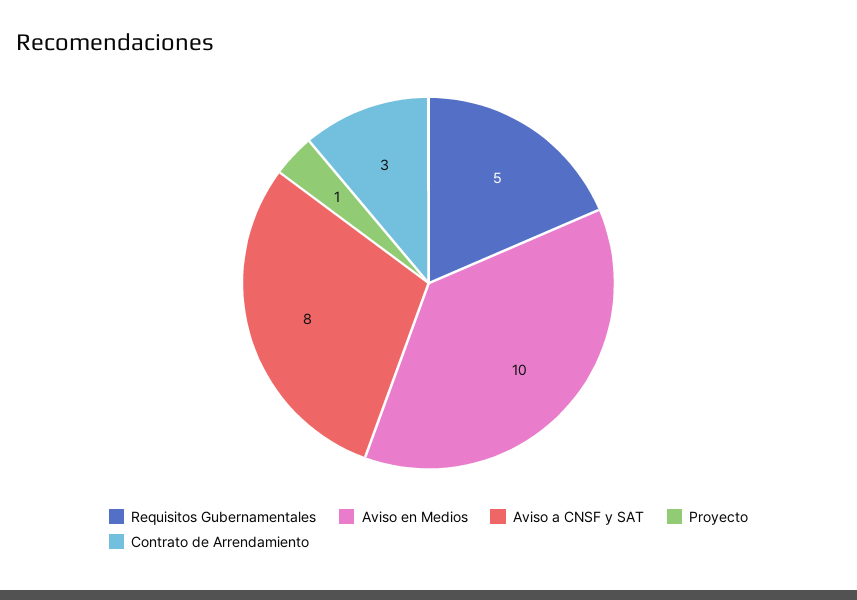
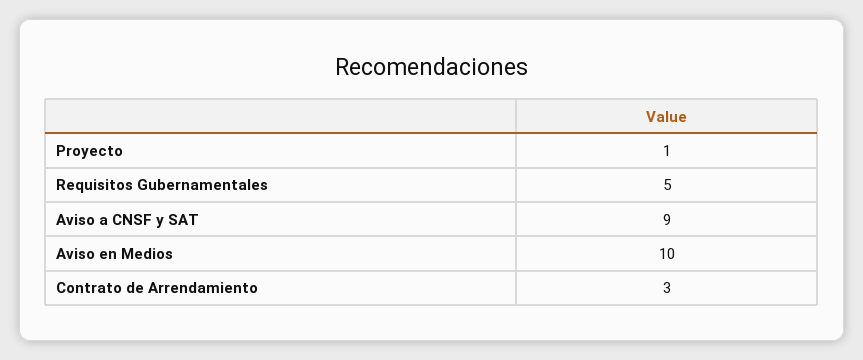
Aviso a CNSF y SAT: 8 -> 9

